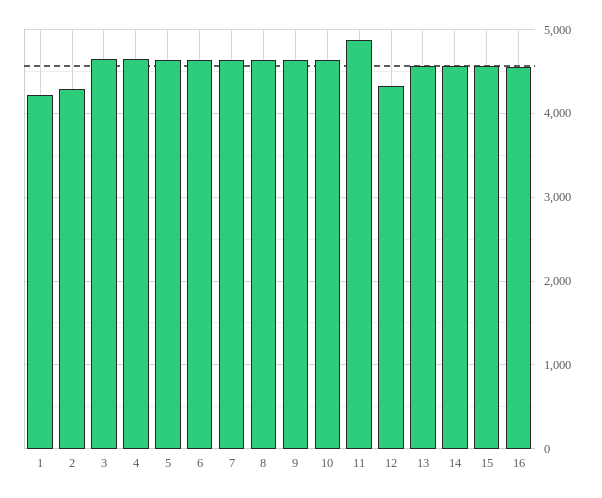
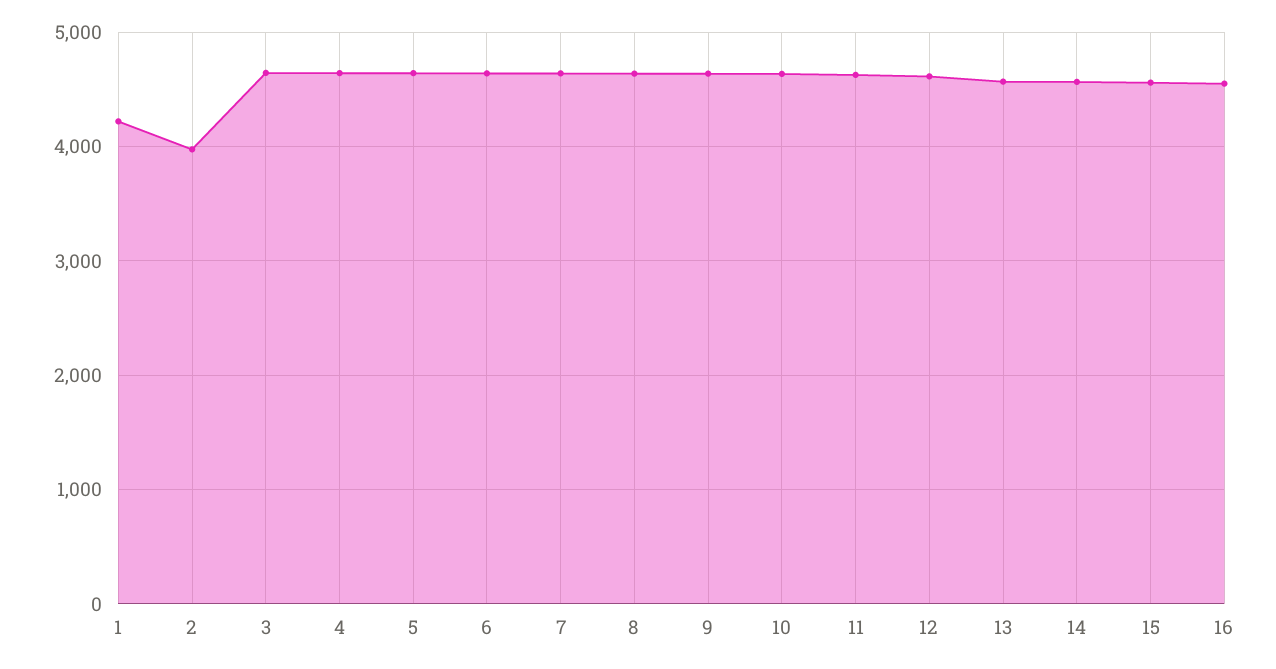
2: 4300 -> 4000
11: 4900 -> 4600
12: 4300 -> 4600

